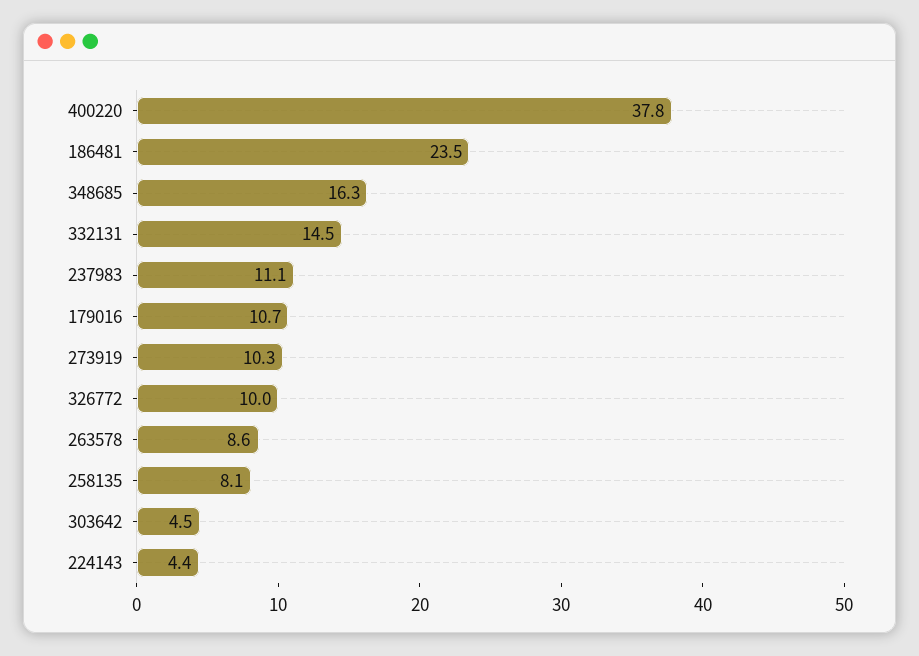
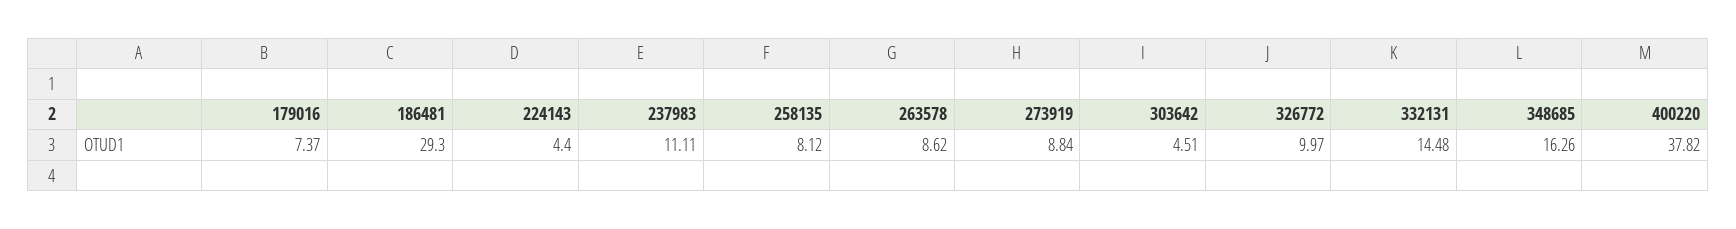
186481: 23.5 -> 29.3
179016: 10.7 -> 7.37
273919: 10.3 -> 8.84

